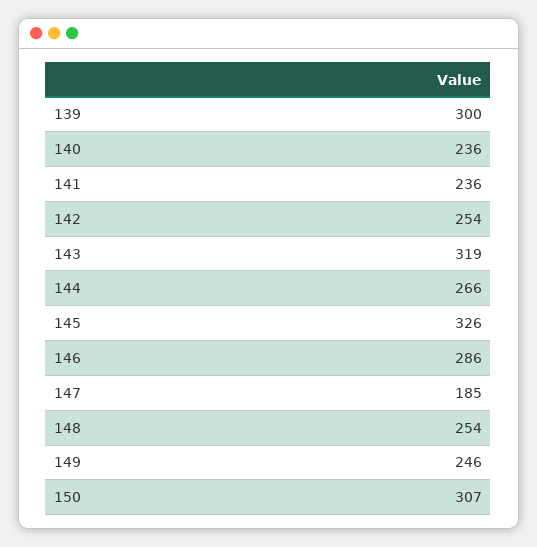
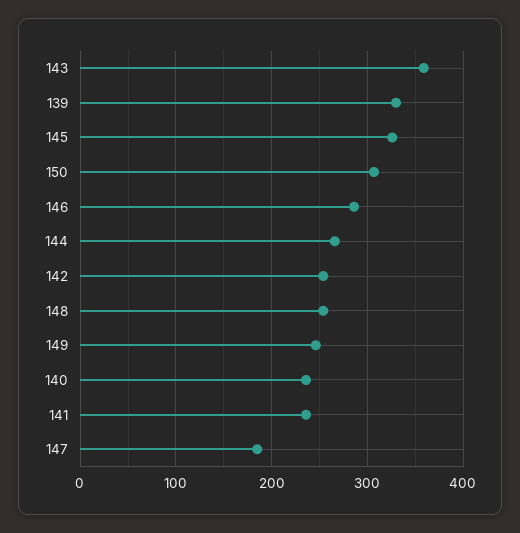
139: 300 -> 330
143: 319 -> 360

